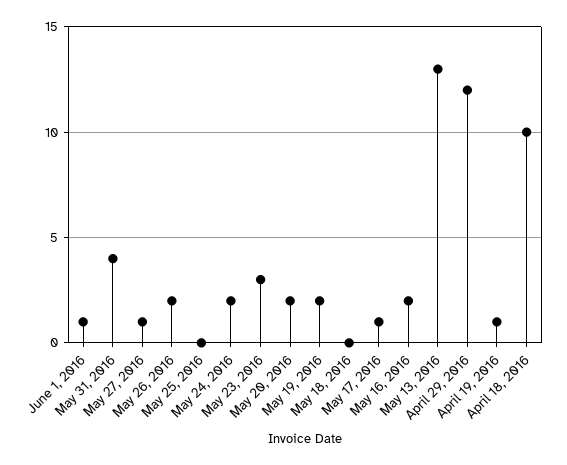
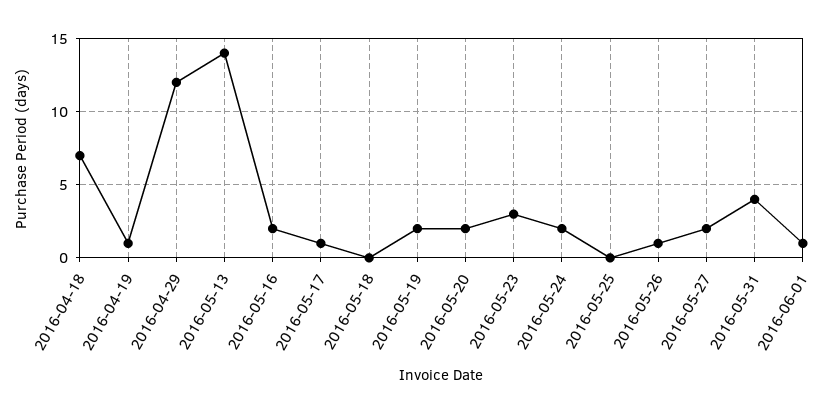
May 27, 2016: 1 -> 2
May 26, 2016: 2 -> 1
May 13, 2016: 13 -> 14
April 18, 2016: 10 -> 7

